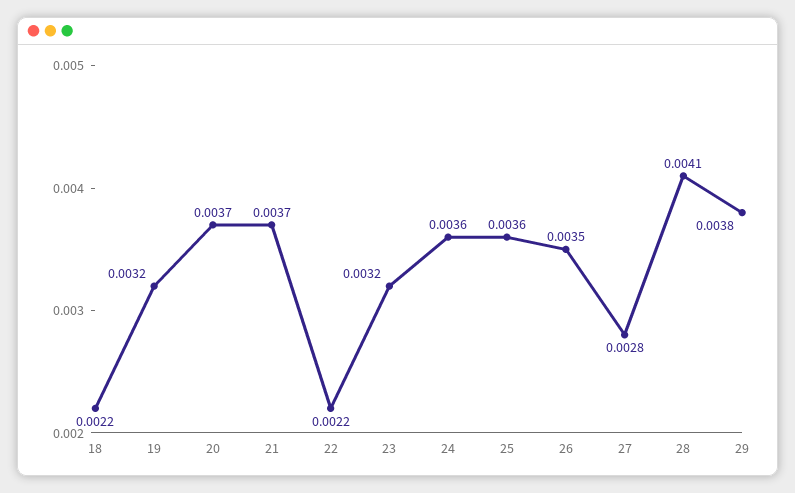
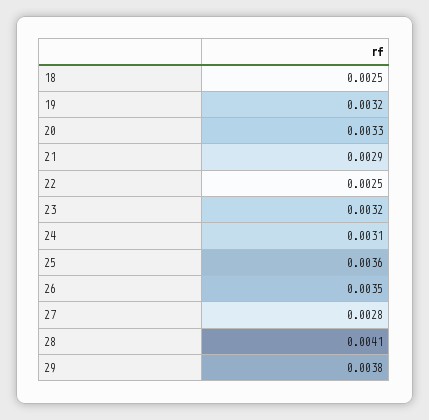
18: 0.0022 -> 0.0025
20: 0.0037 -> 0.0033
21: 0.0037 -> 0.0029
22: 0.0022 -> 0.0025
24: 0.0036 -> 0.0031

